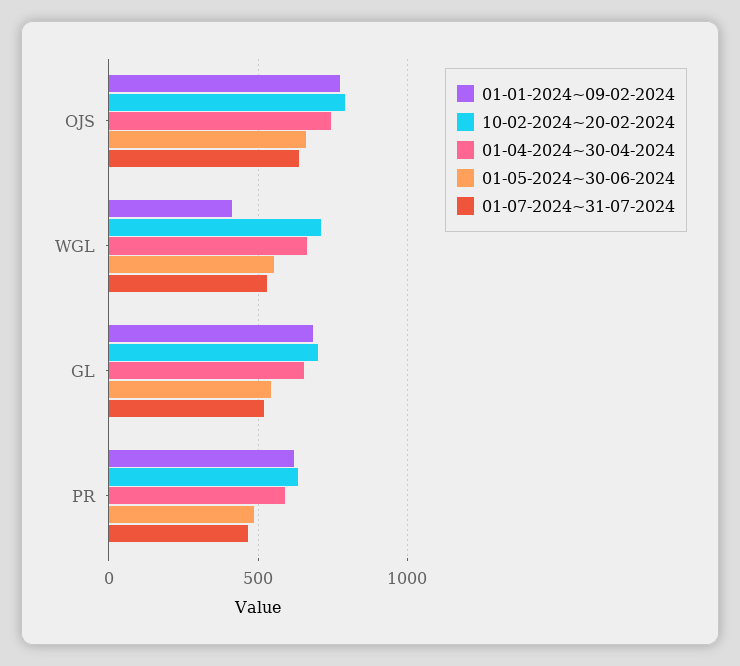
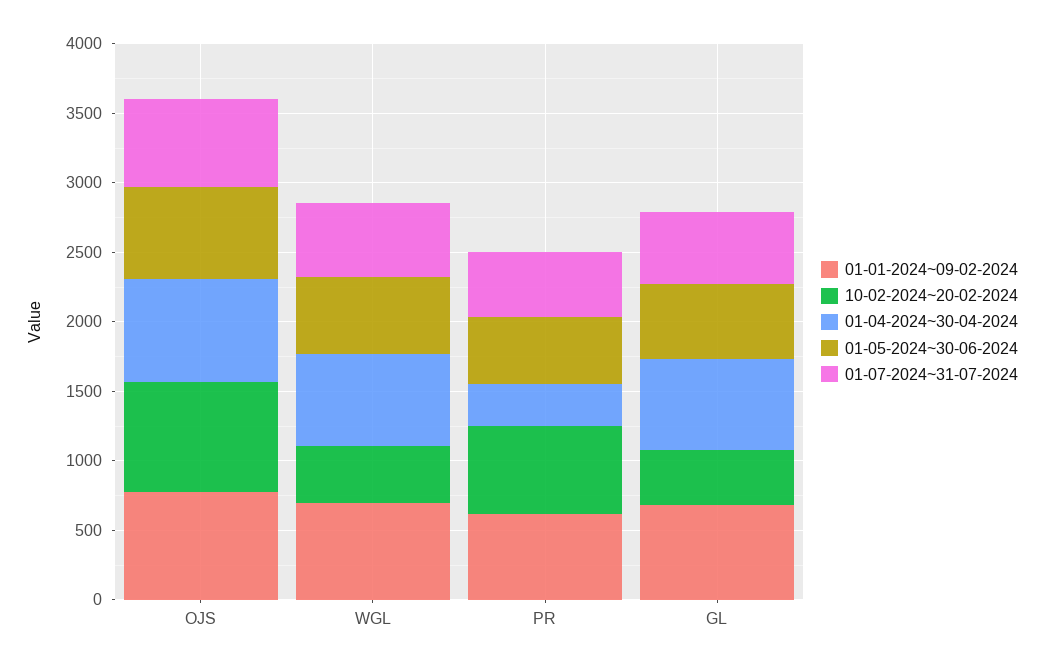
01-01-2024~09-02-2024, WGL: 400 -> 700
10-02-2024~20-02-2024, WGL: 700 -> 400
10-02-2024~20-02-2024, GL: 700 -> 400
01-04-2024~30-04-2024, PR: 600 -> 300

